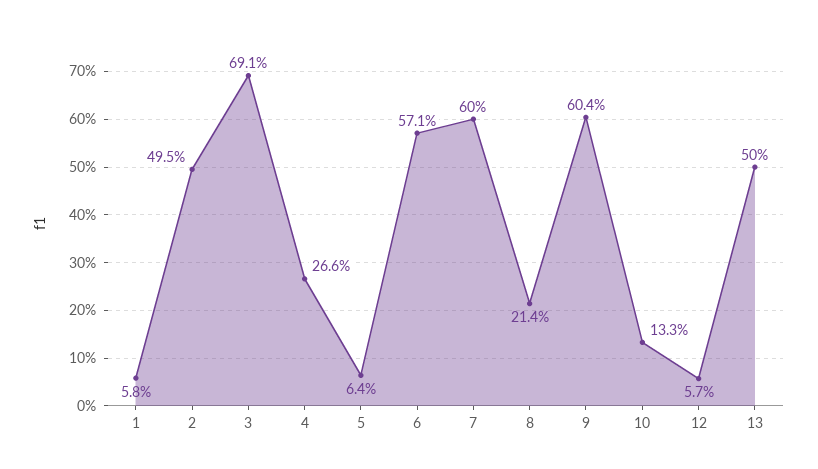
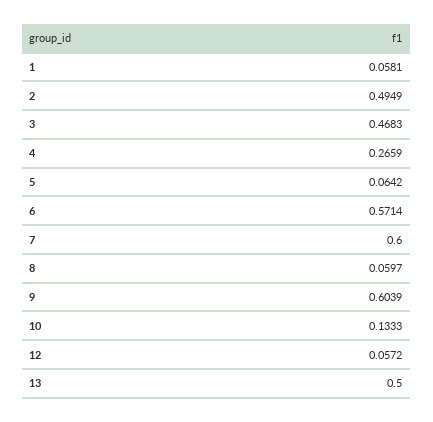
3: 0.691 -> 0.4683
8: 0.214 -> 0.0597

